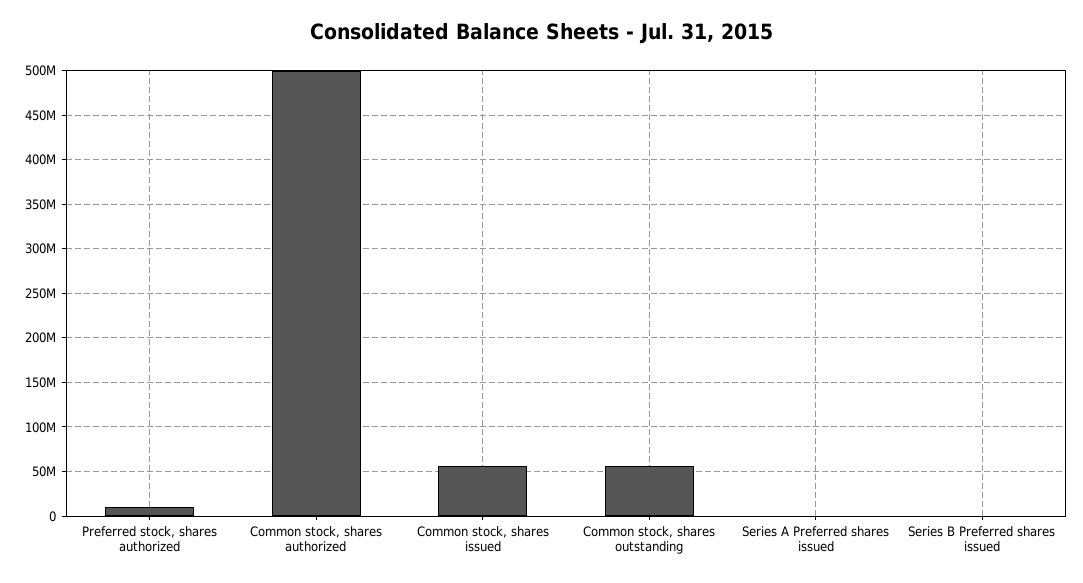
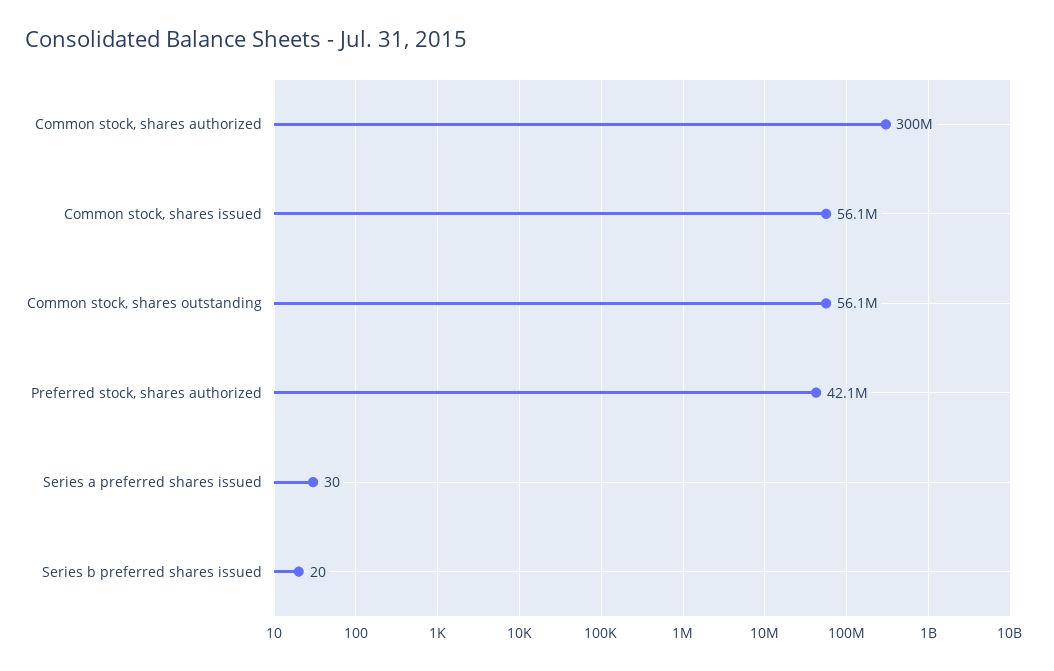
Preferred stock, shares authorized: 10000000 -> 42100000
Common stock, shares authorized: 500000000 -> 300000000

